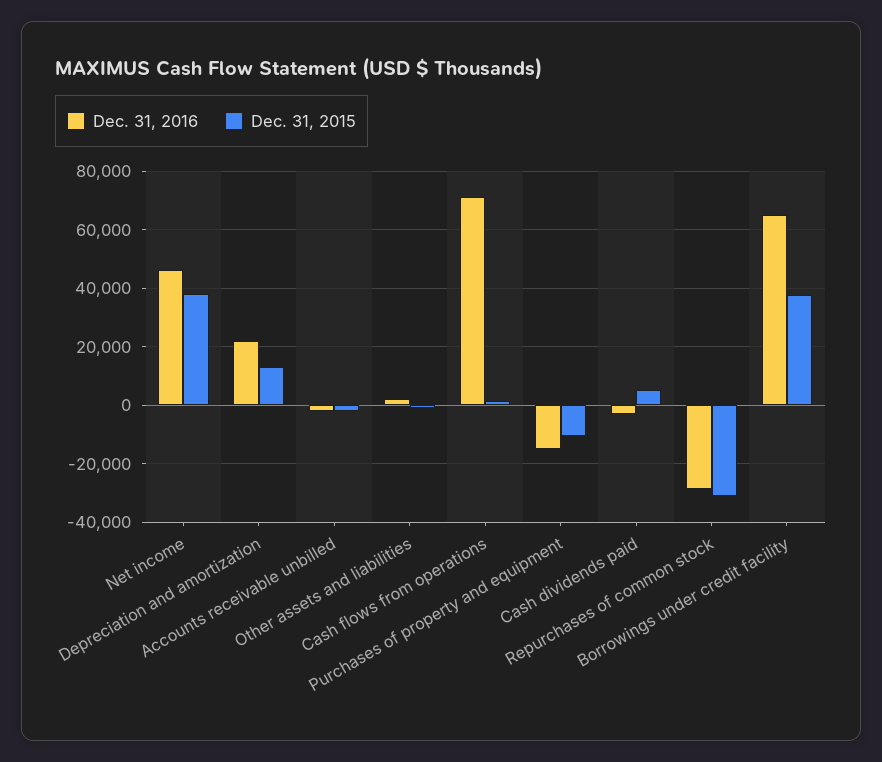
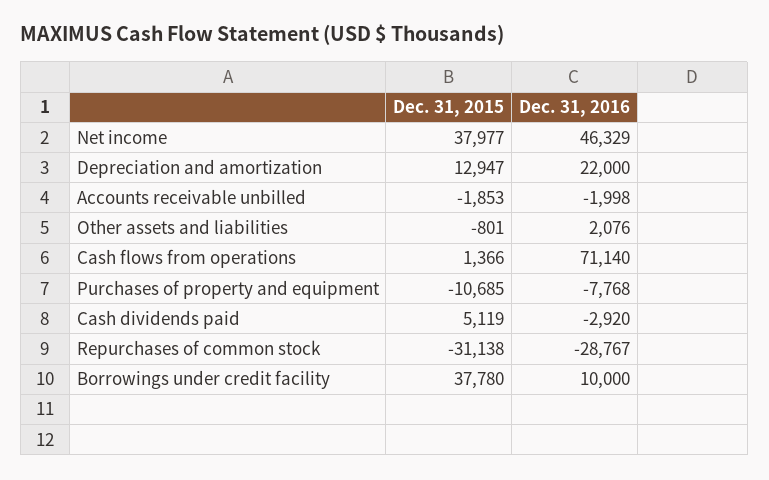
Dec. 31, 2016, Purchases of property and equipment: -15000 -> -7768
Dec. 31, 2016, Borrowings under credit facility: 65000 -> 10000

